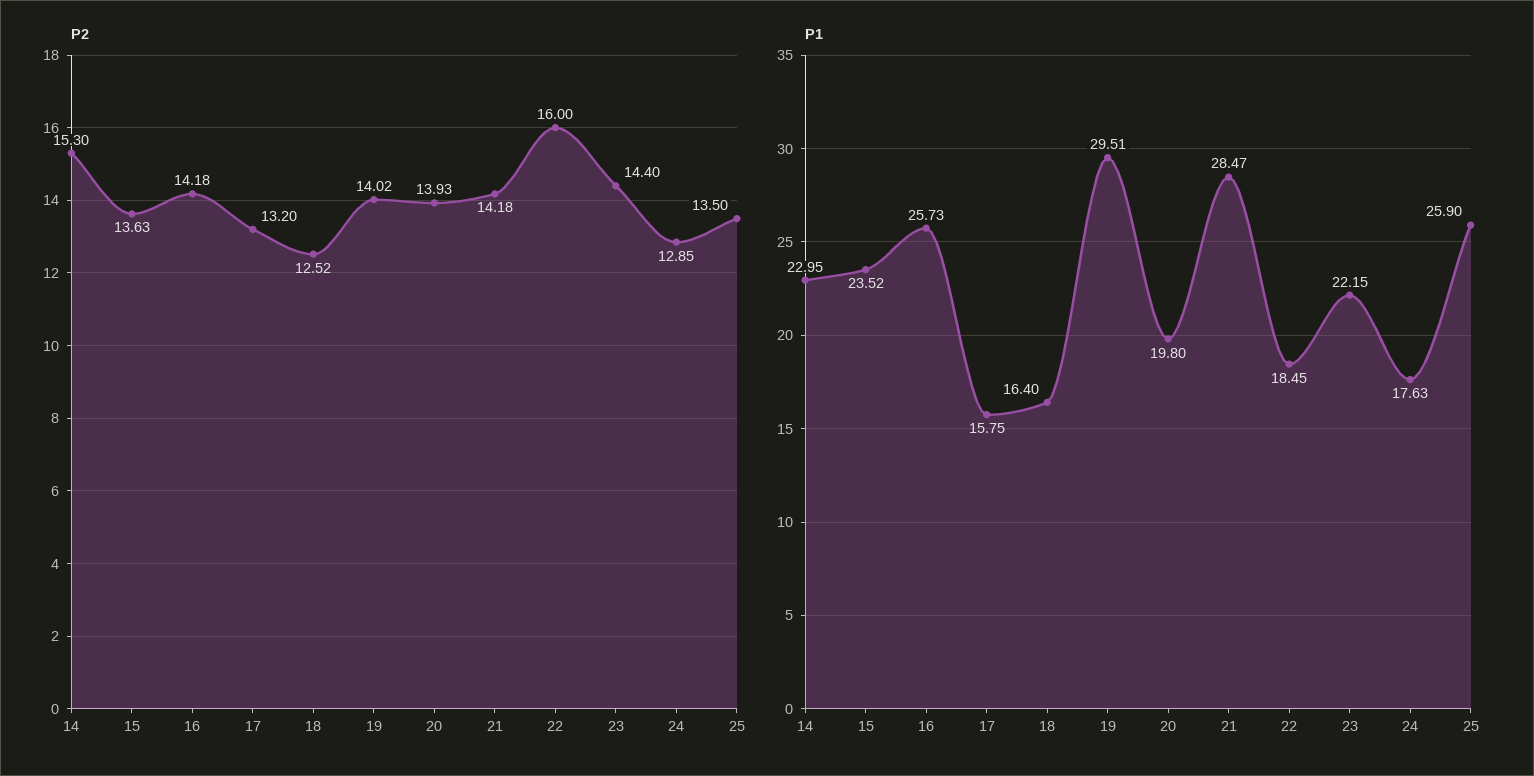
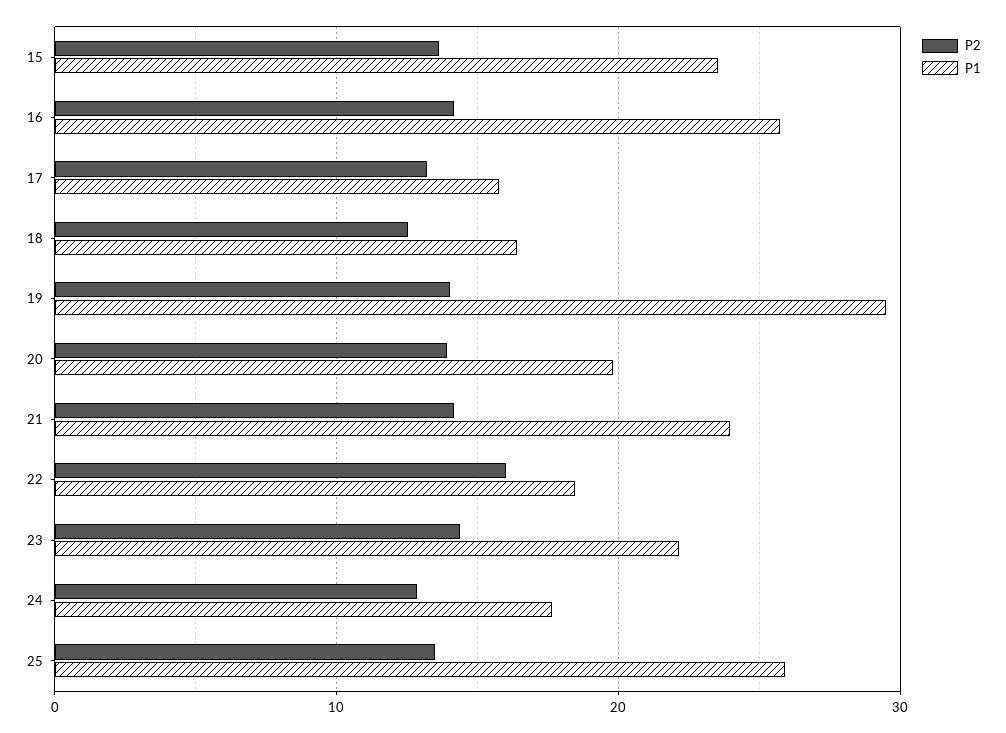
P2, 14: 15.3 -> none
P1, 14: 22.95 -> none
P1, 21: 28.47 -> 24

